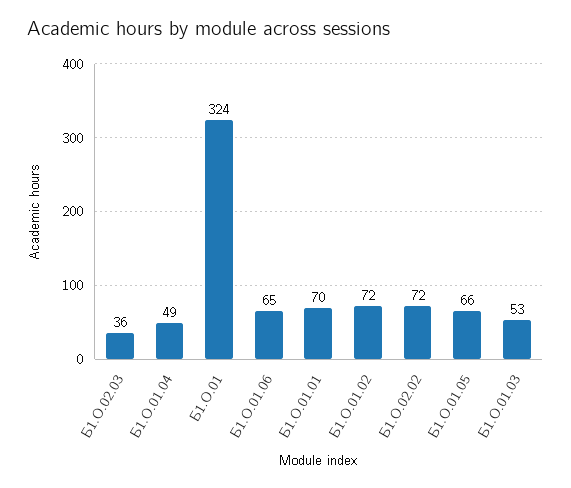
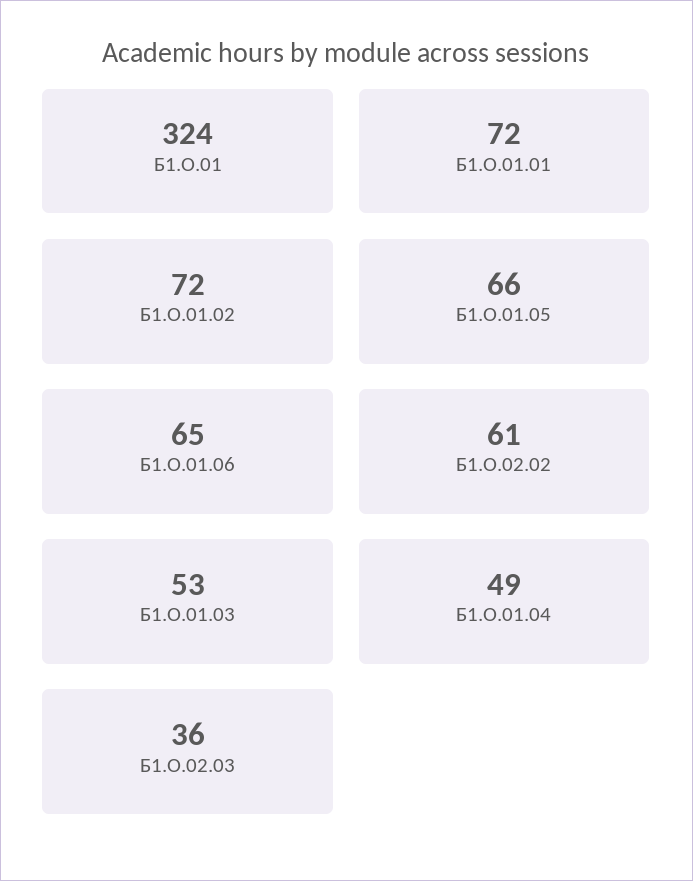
Б1.О.01.01: 70 -> 72
Б1.О.02.02: 72 -> 61

